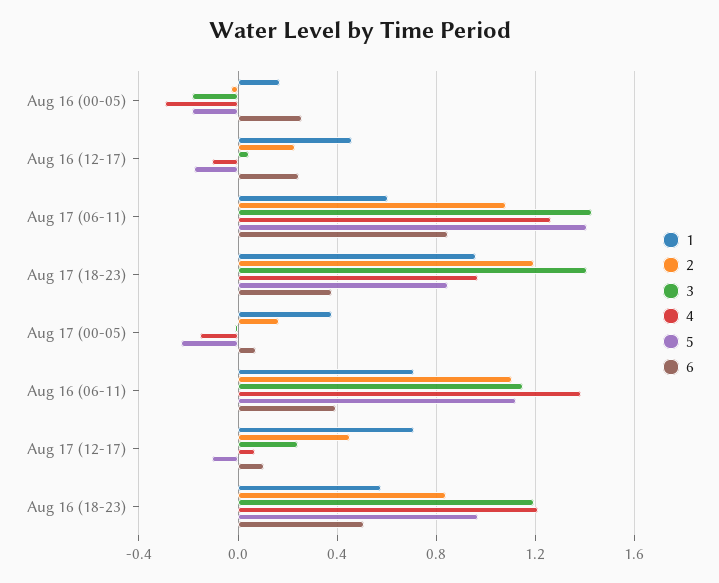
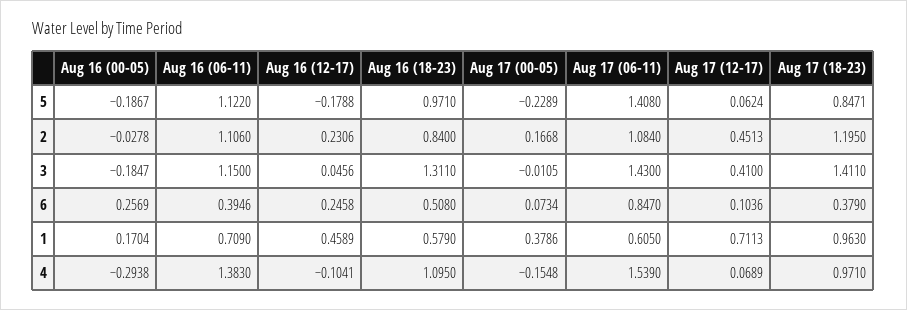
4, Aug 17 (06-11): 1.25 -> 1.539
3, Aug 17 (12-17): 0.25 -> 0.41
5, Aug 17 (12-17): -0.1 -> 0.0624
3, Aug 16 (18-23): 1.2 -> 1.311
4, Aug 16 (18-23): 1.2 -> 1.095

